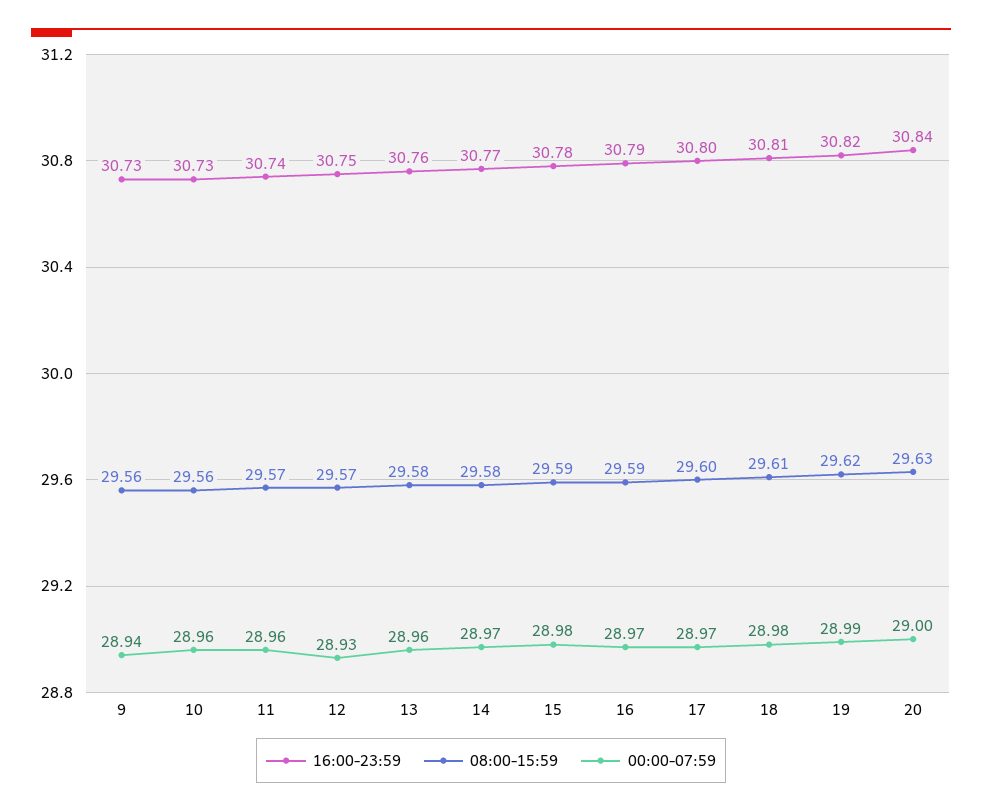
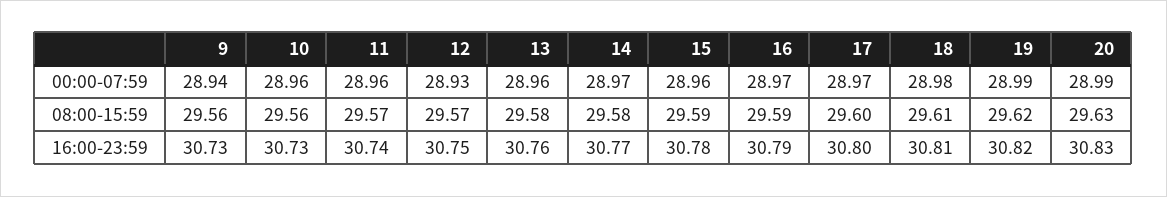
00:00-07:59, 15: 28.98 -> 28.96
16:00-23:59, 20: 30.84 -> 30.83
00:00-07:59, 20: 29 -> 28.99

